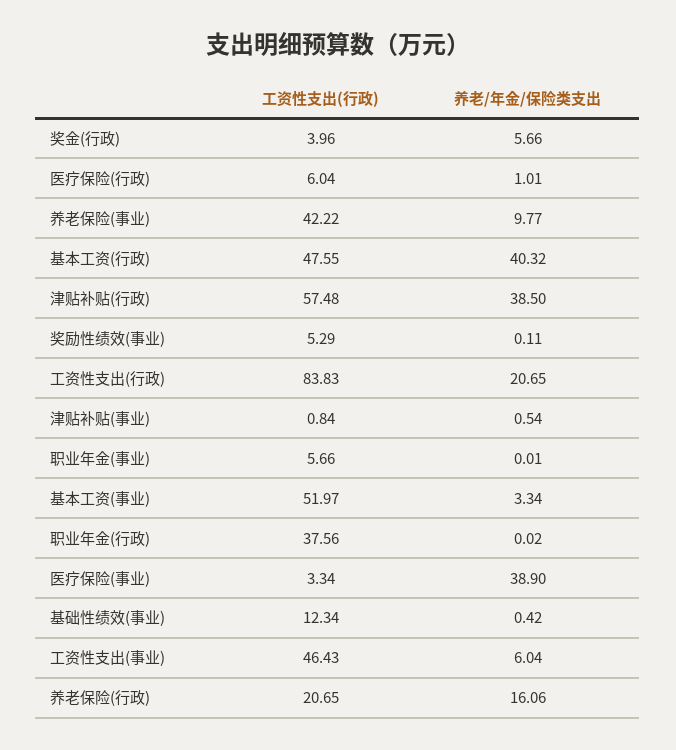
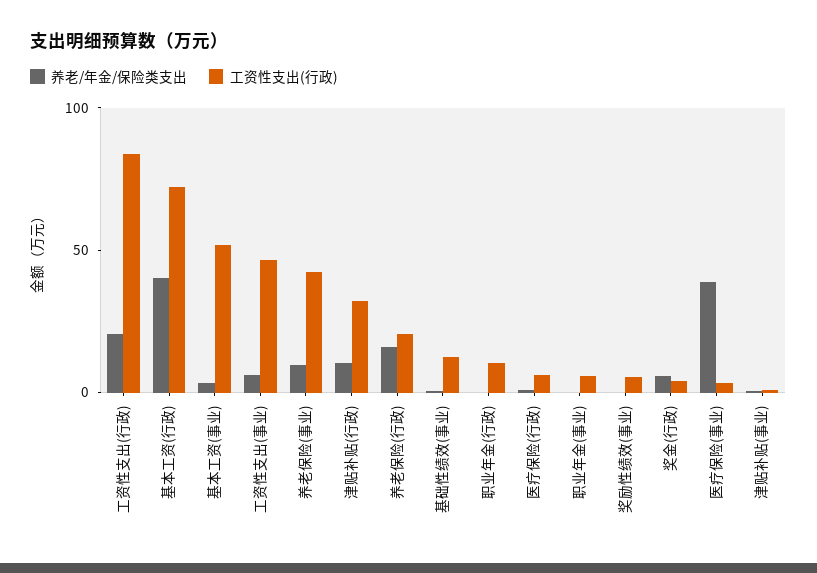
工资性支出(行政), 基本工资(行政): 47.55 -> 70
工资性支出(行政), 津贴补贴(行政): 57.48 -> 30
养老/年金/保险类支出, 津贴补贴(行政): 38.5 -> 10
工资性支出(行政), 职业年金(行政): 37.56 -> 10

